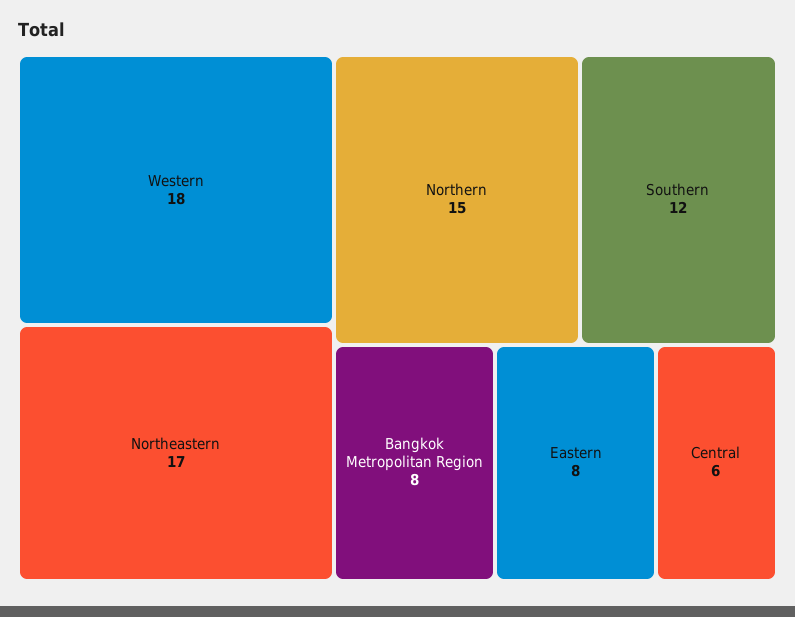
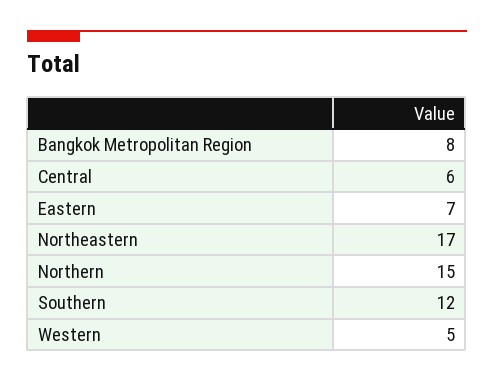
Western: 18 -> 5
Eastern: 8 -> 7

